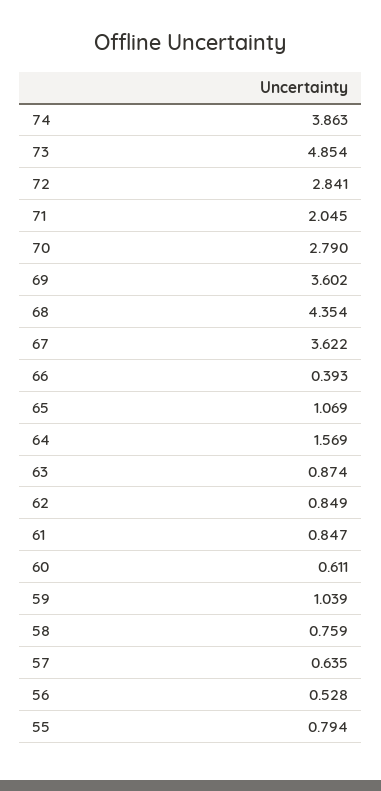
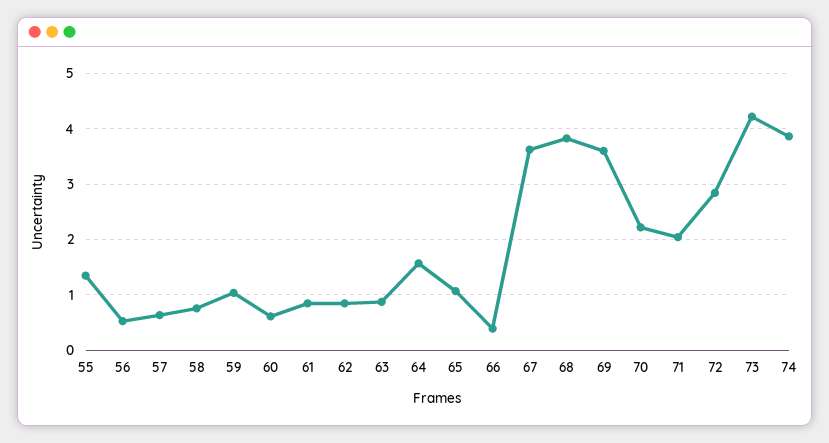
73: 4.854 -> 4.2
70: 2.79 -> 2.2
68: 4.354 -> 3.8
55: 0.794 -> 1.4

